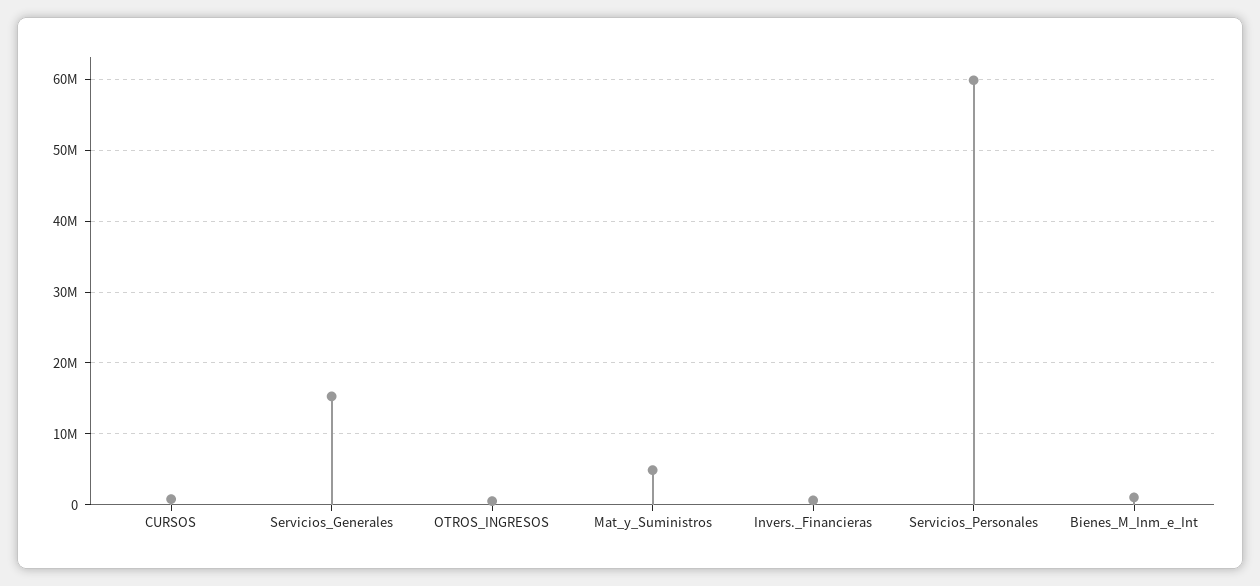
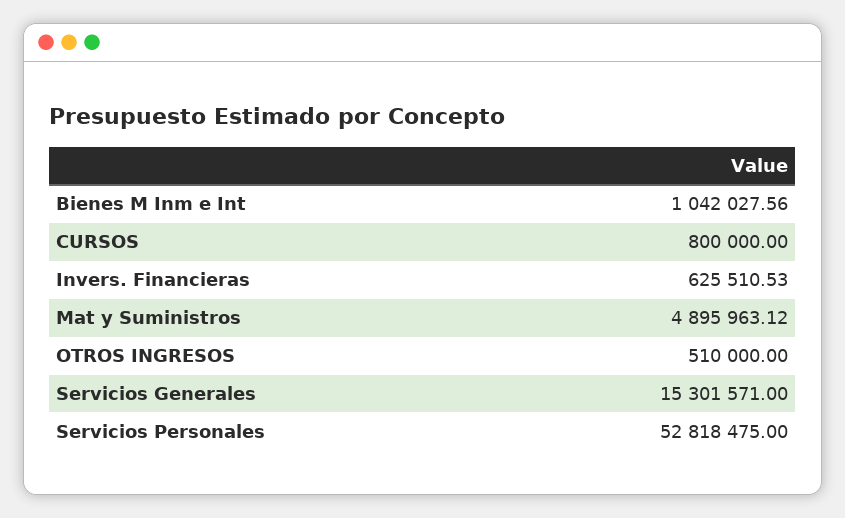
Servicios_Personales: 60000000 -> 52818475

